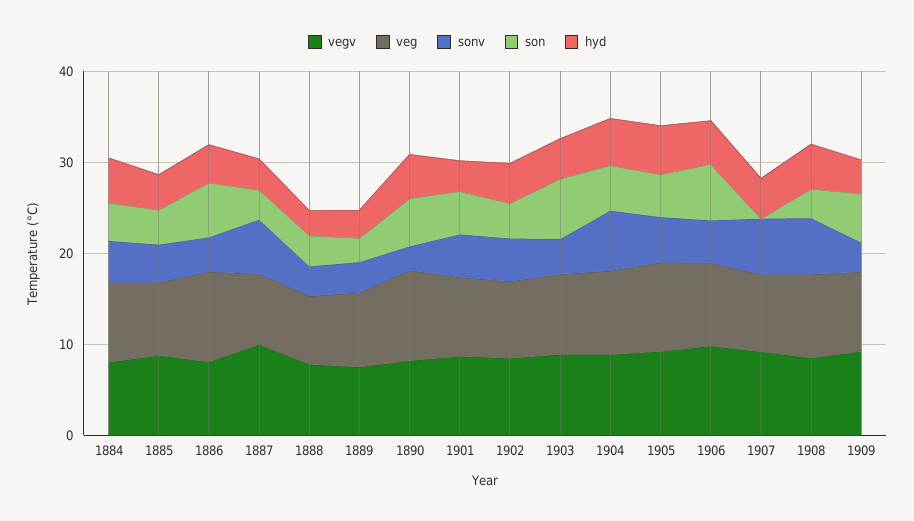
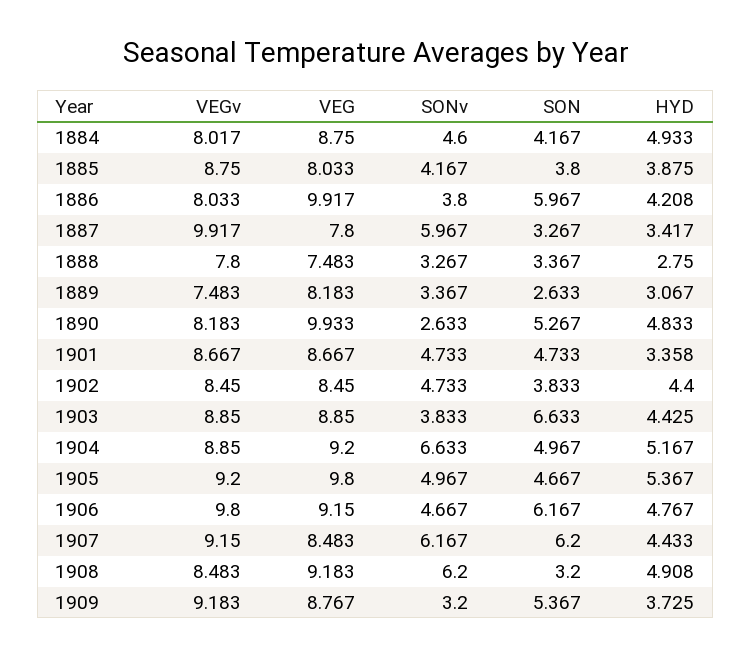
son, 1907: 0 -> 6.2

